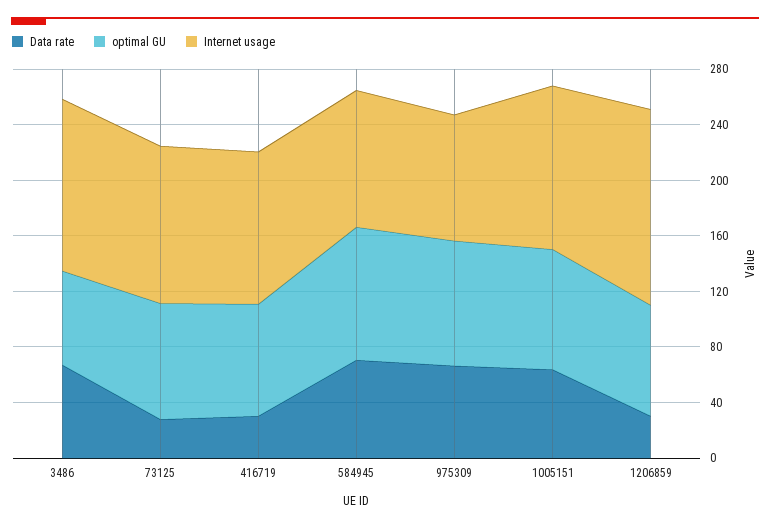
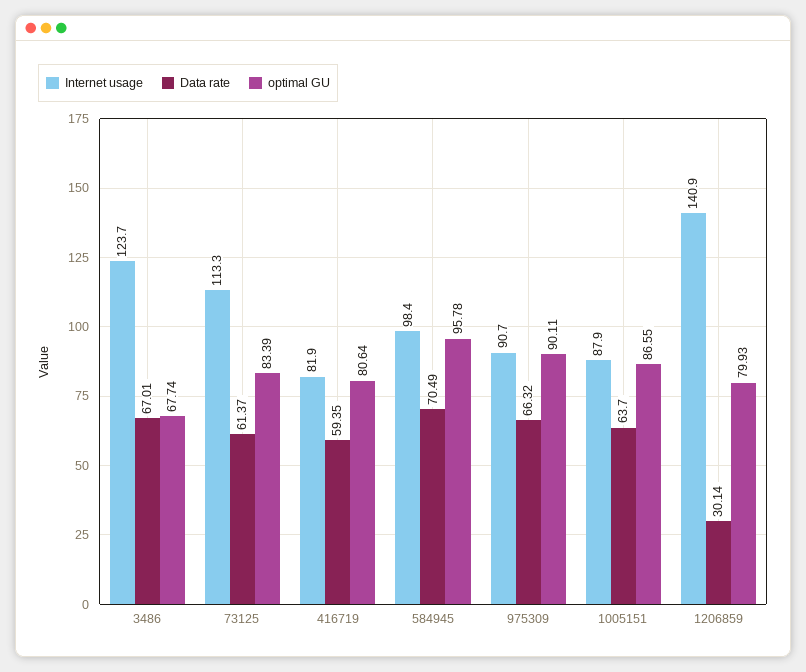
Data rate, 73125: 30 -> 61.37
Data rate, 416719: 30 -> 59.35
Internet usage, 416719: 110 -> 81.9
Internet usage, 1005151: 120 -> 87.9

